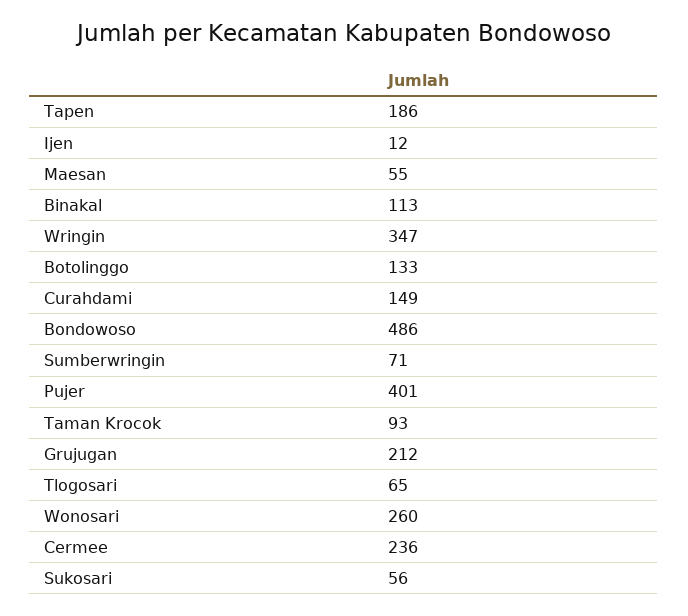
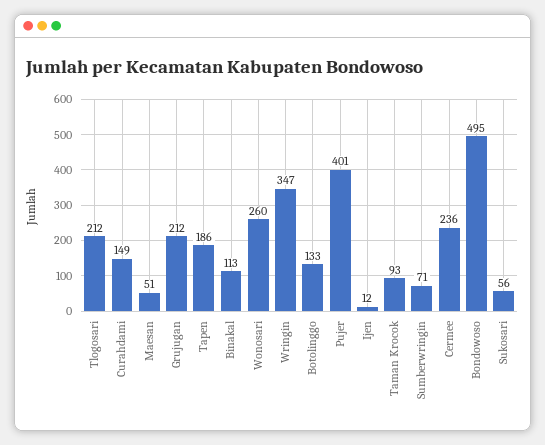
Maesan: 55 -> 51
Bondowoso: 486 -> 495
Tlogosari: 65 -> 212

